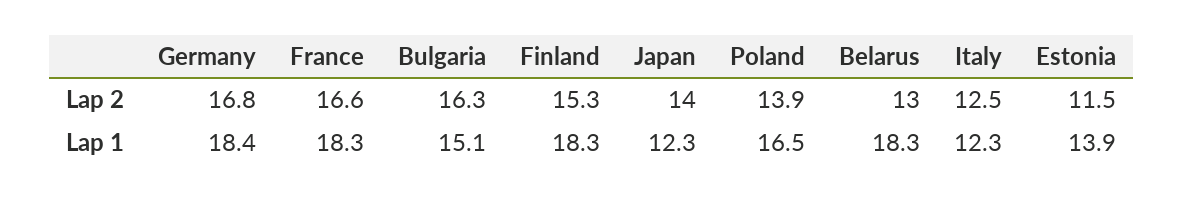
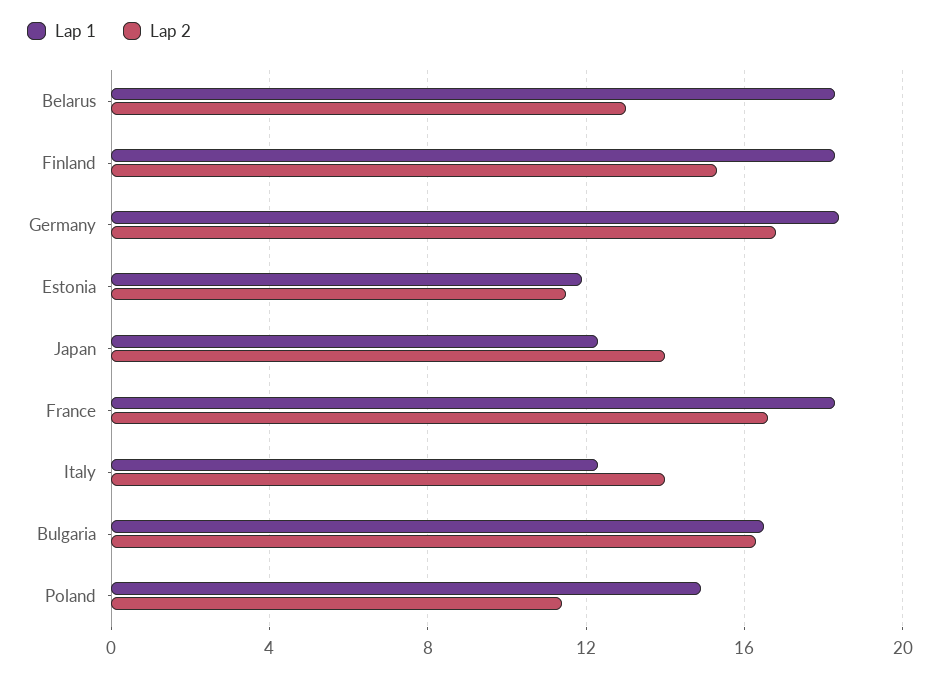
Lap 2, Poland: 13.9 -> 11.5
Lap 2, Italy: 12.5 -> 14
Lap 1, Bulgaria: 15.1 -> 16.5
Lap 1, Poland: 16.5 -> 15
Lap 1, Estonia: 13.9 -> 12

